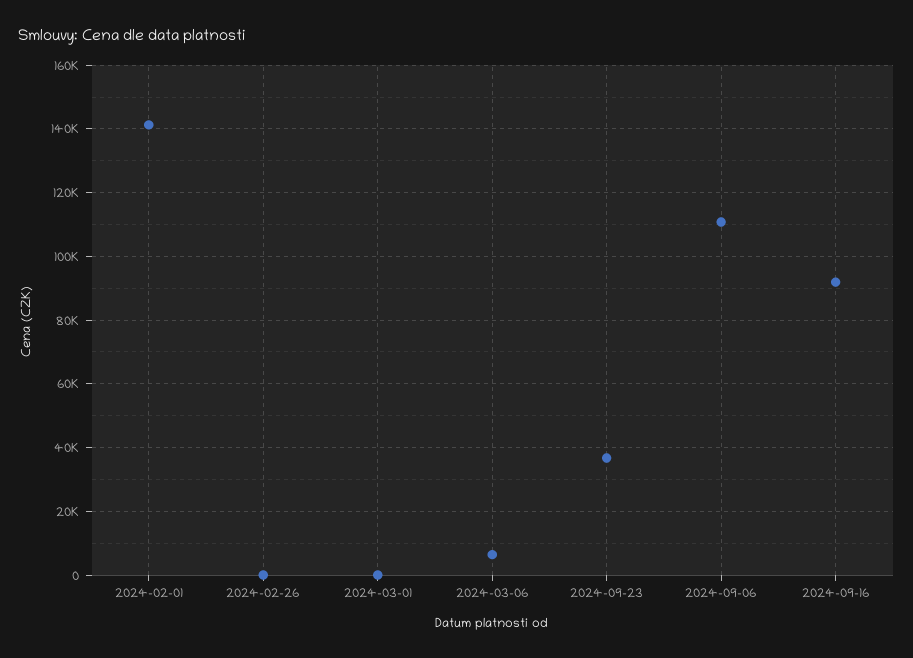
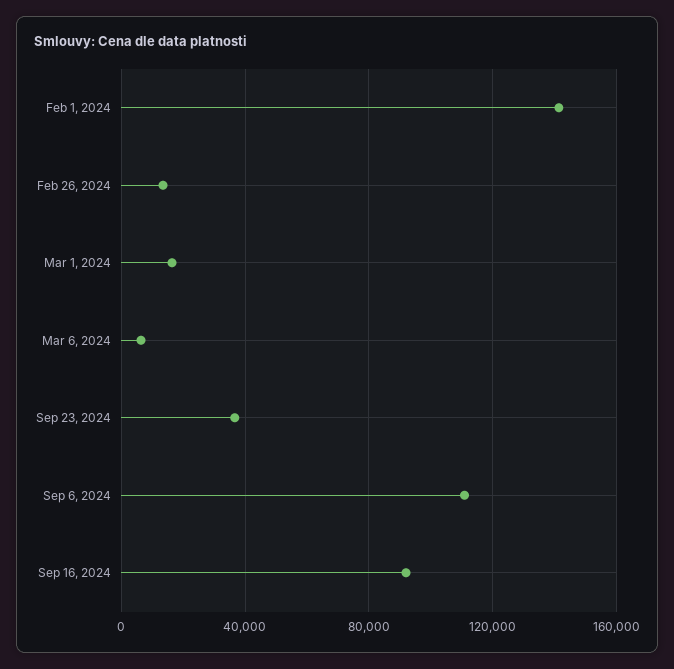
2024-02-26: 0 -> 15000
2024-03-01: 0 -> 15000

